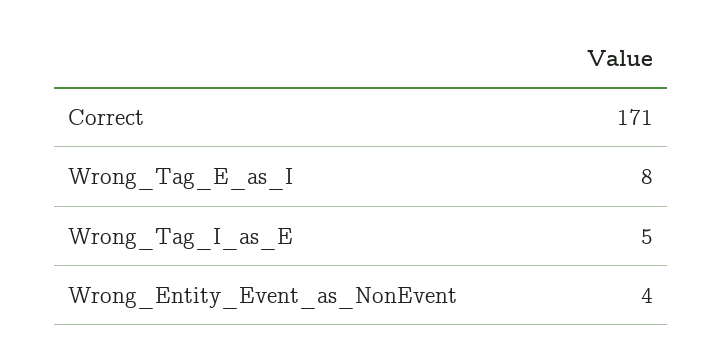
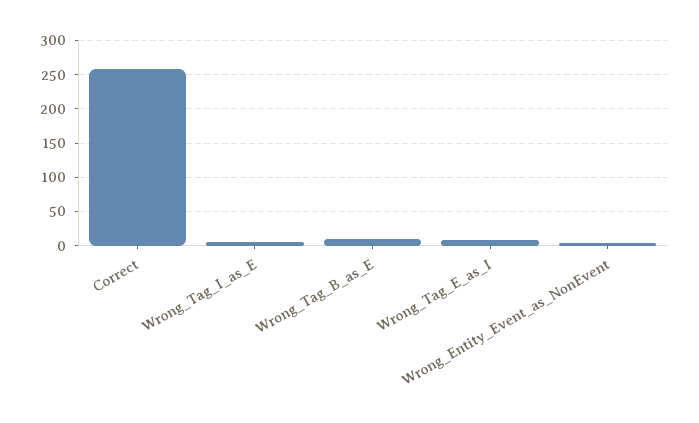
Correct: 171 -> 260
Wrong_Tag_B_as_E: none -> 10

